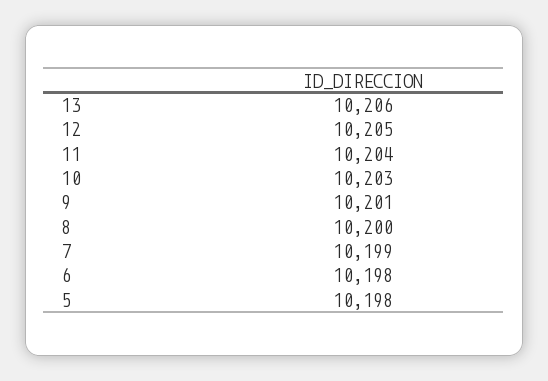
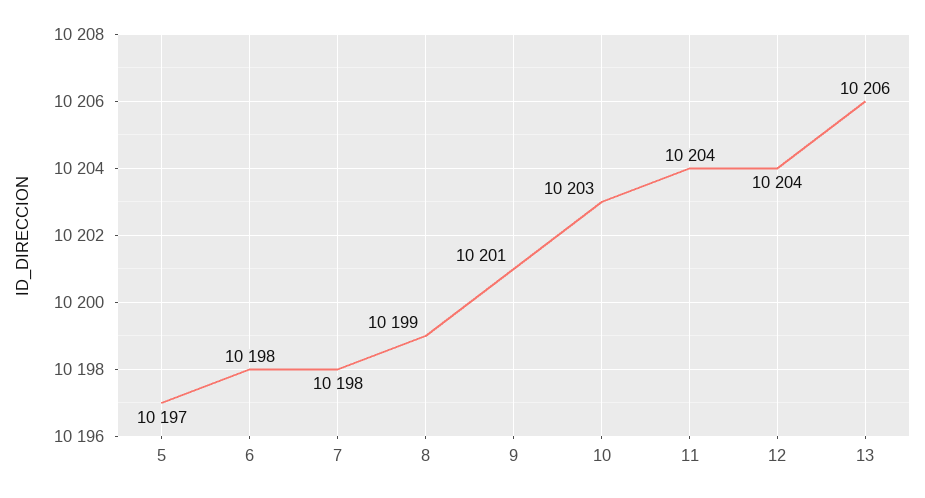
12: 10205 -> 10204
8: 10200 -> 10199
7: 10199 -> 10198
5: 10198 -> 10197

